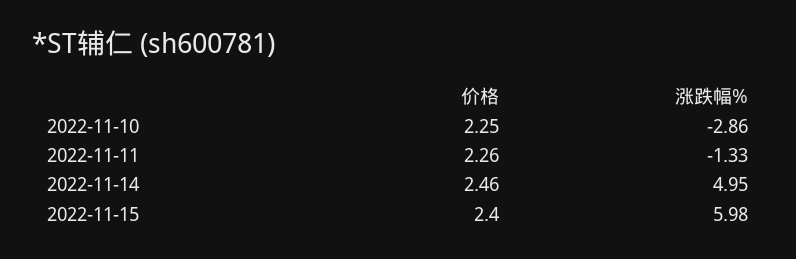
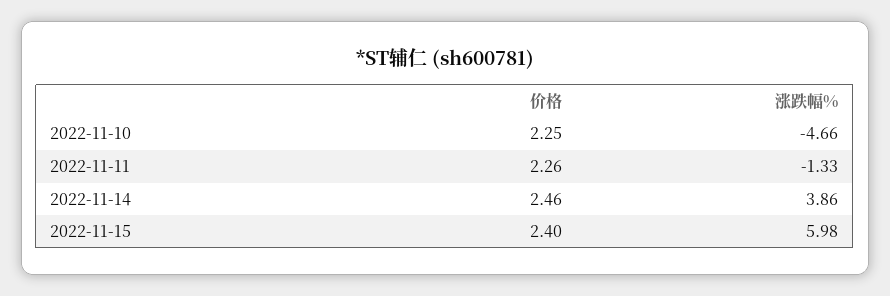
涨跌幅%, 2022-11-10: -2.86 -> -4.66
涨跌幅%, 2022-11-14: 4.95 -> 3.86

